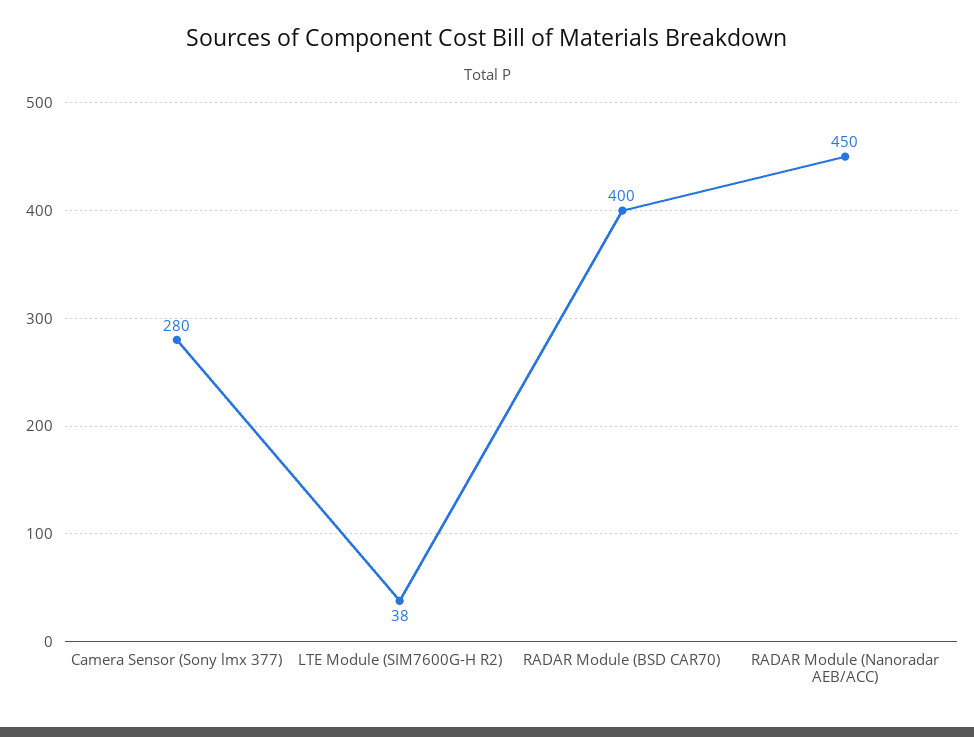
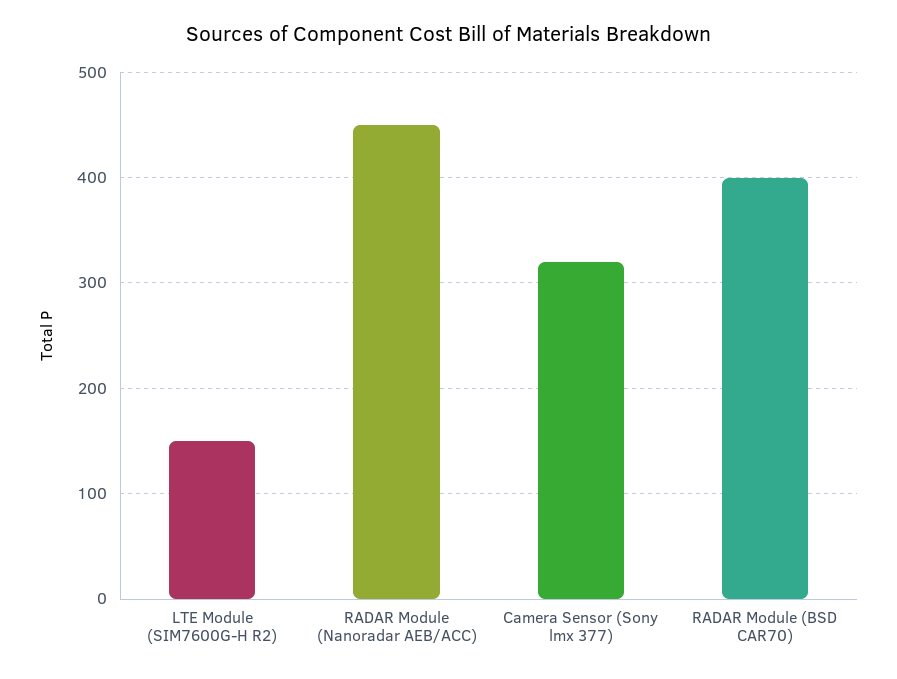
Camera Sensor (Sony lmx 377): 280 -> 320
LTE Module (SIM7600G-H R2): 38 -> 150

